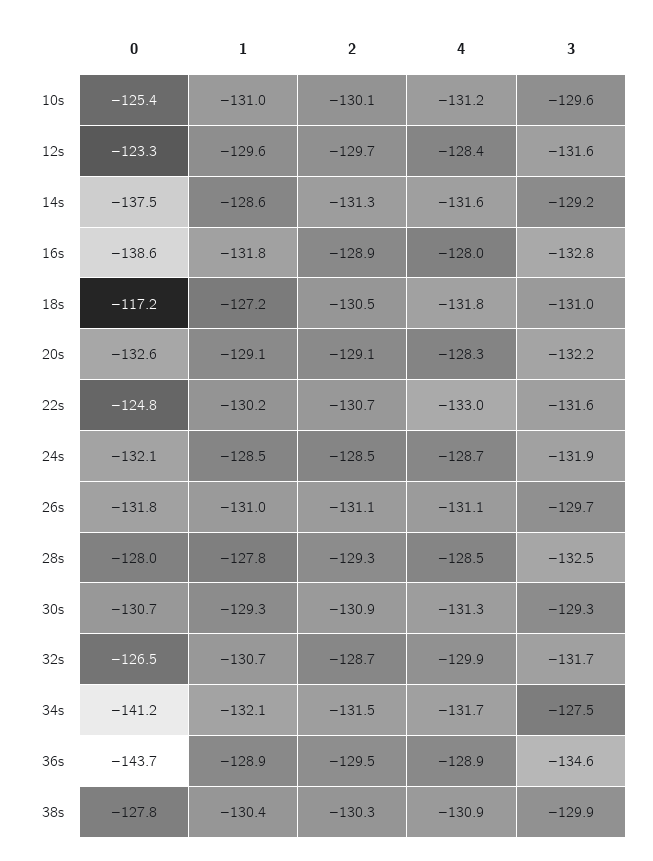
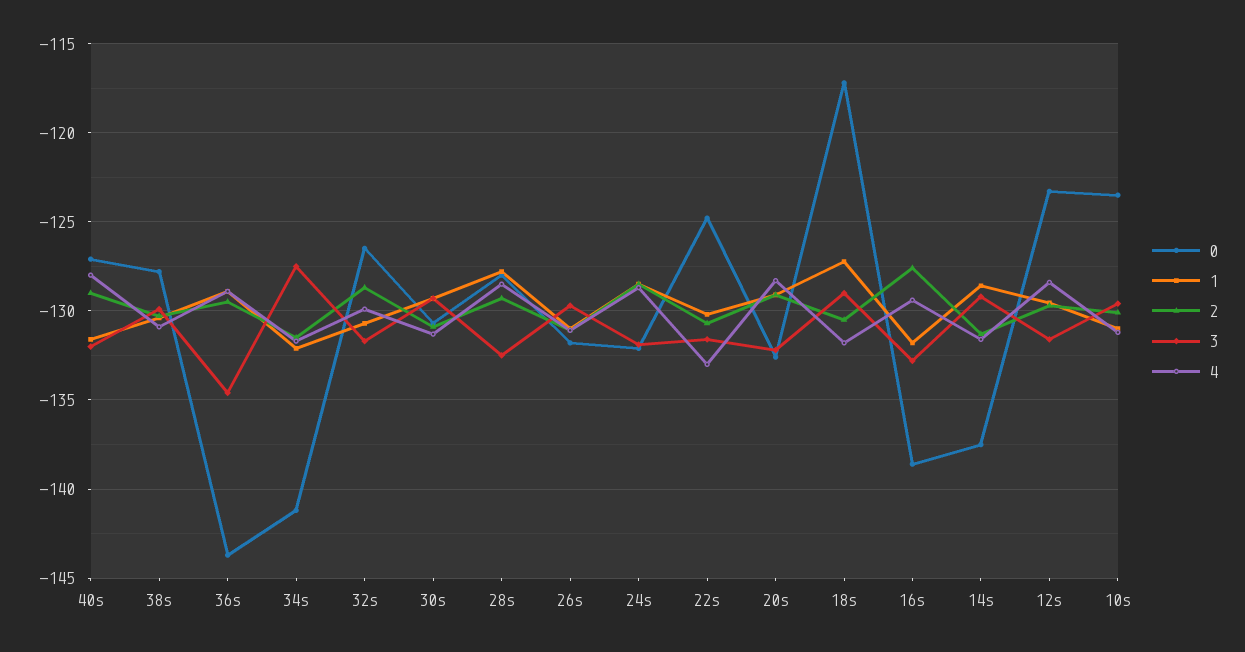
0, 10s: -125.4 -> -123.5
2, 16s: -128.9 -> -127.5
4, 16s: -128 -> -129.5
3, 18s: -131 -> -129
0, 40s: none -> -127
1, 40s: none -> -131.5
2, 40s: none -> -129
3, 40s: none -> -132
4, 40s: none -> -128

